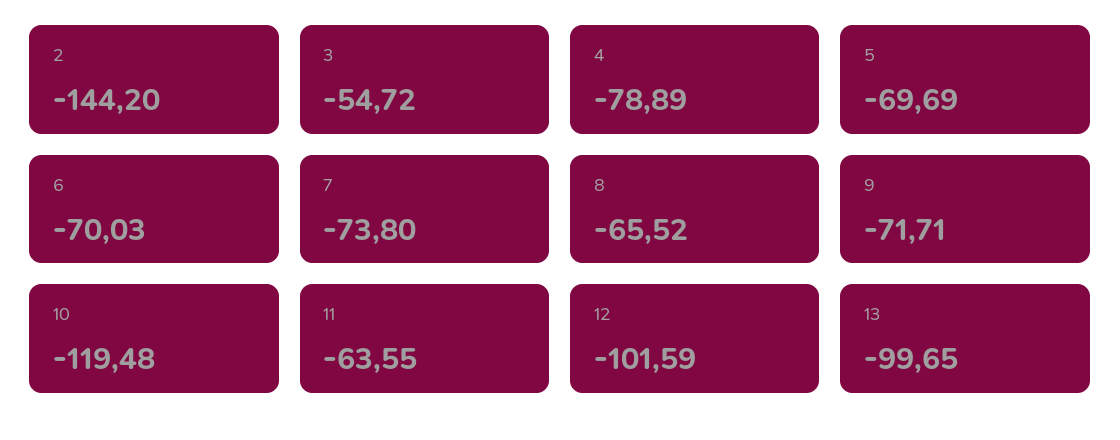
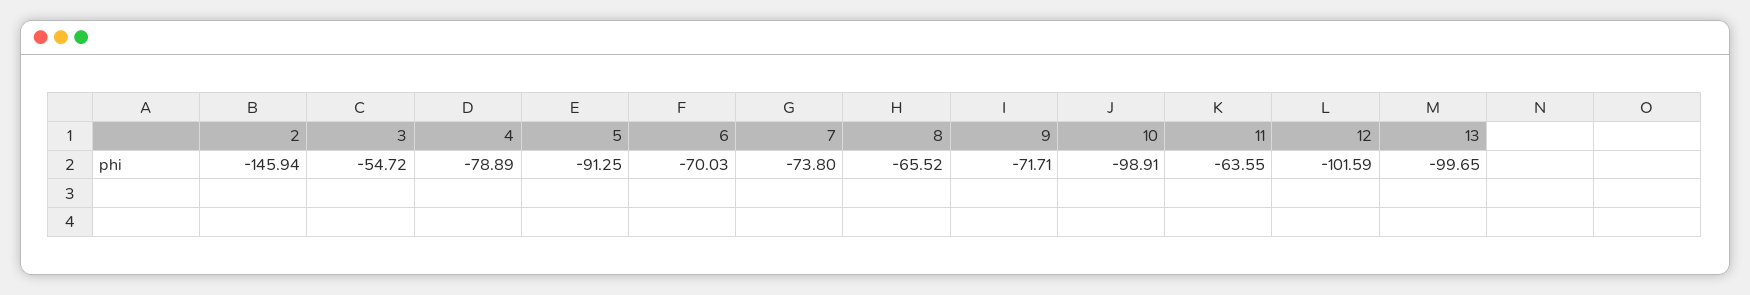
2: -144.2 -> -145.94
5: -69.69 -> -91.25
10: -119.48 -> -98.91

